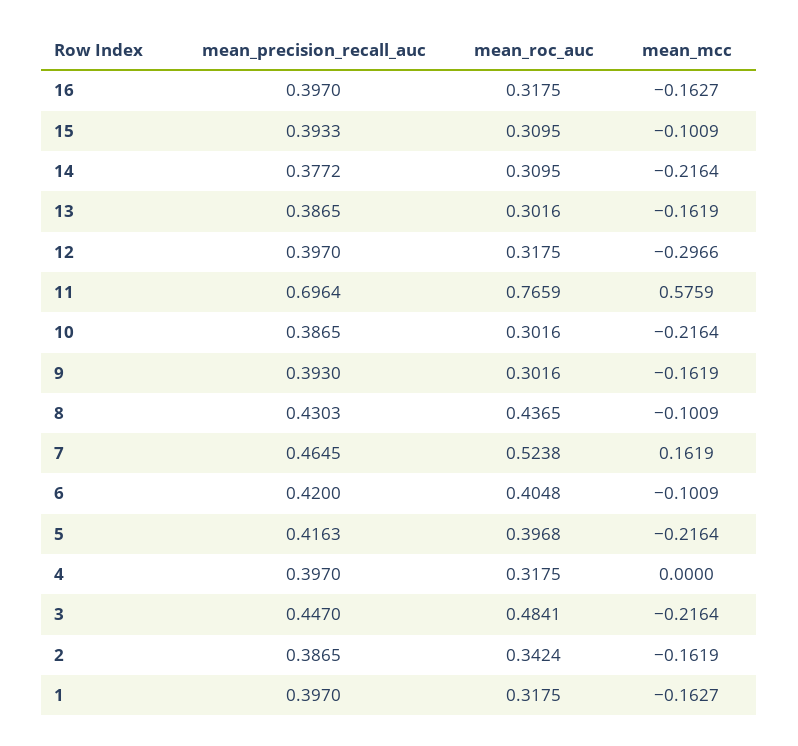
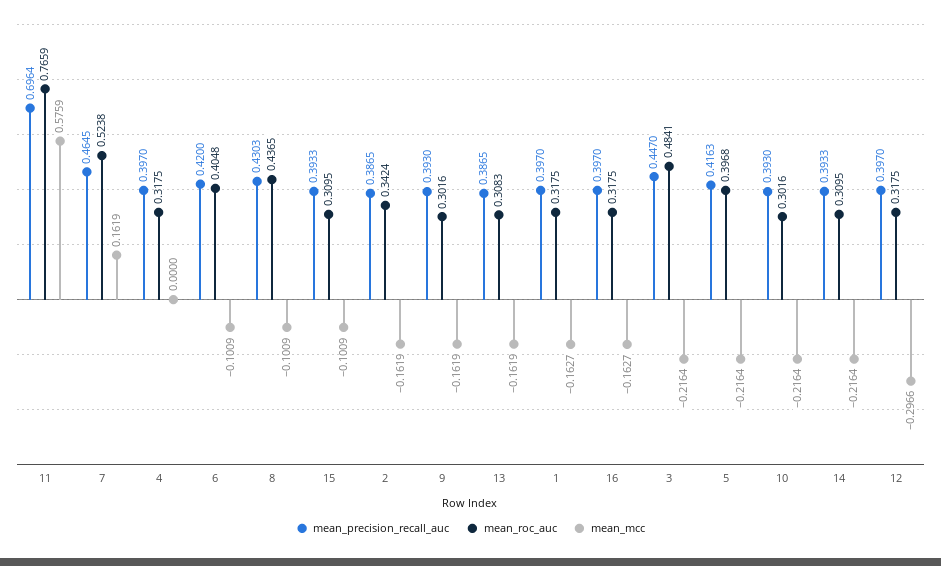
mean_precision_recall_auc, 14: 0.3772 -> 0.3933
mean_roc_auc, 13: 0.3016 -> 0.3083
mean_precision_recall_auc, 10: 0.3865 -> 0.393

